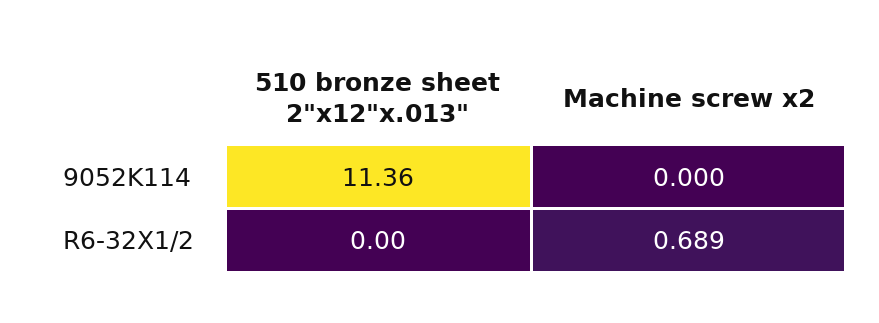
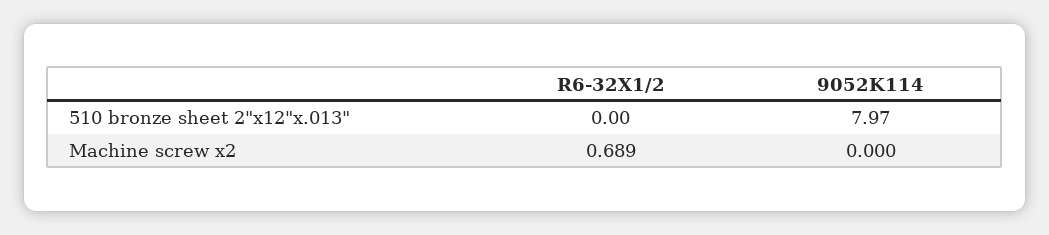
510 bronze sheet 2"x12"x.013", 9052K114: 11.36 -> 7.97

